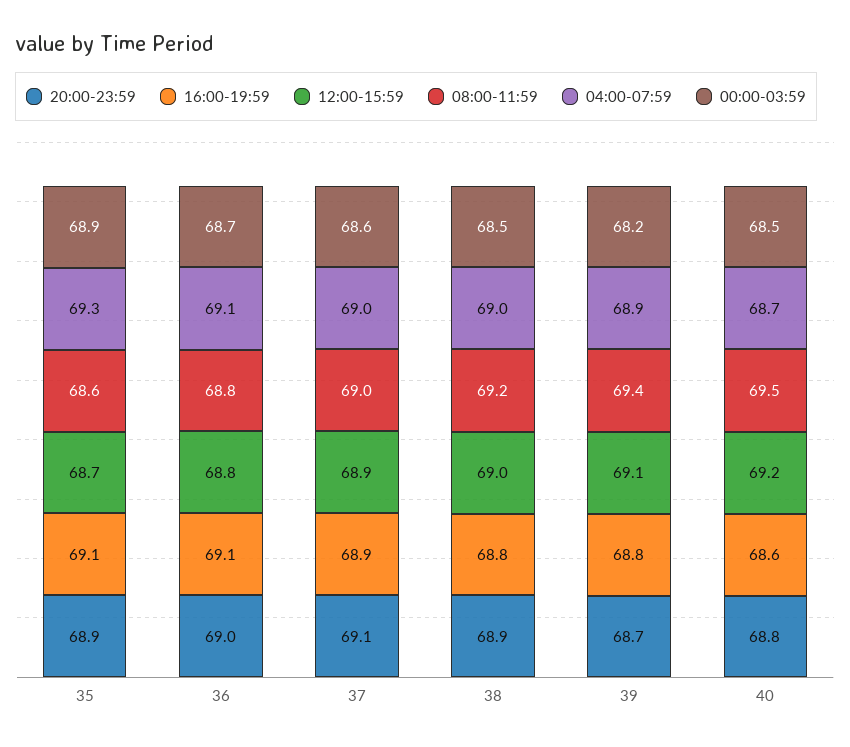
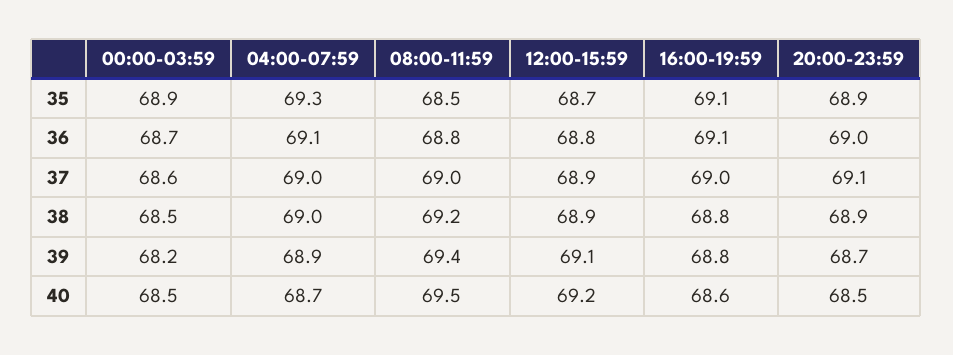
08:00-11:59, 35: 68.6 -> 68.5
16:00-19:59, 37: 68.9 -> 69
12:00-15:59, 38: 69 -> 68.9
20:00-23:59, 40: 68.8 -> 68.5

